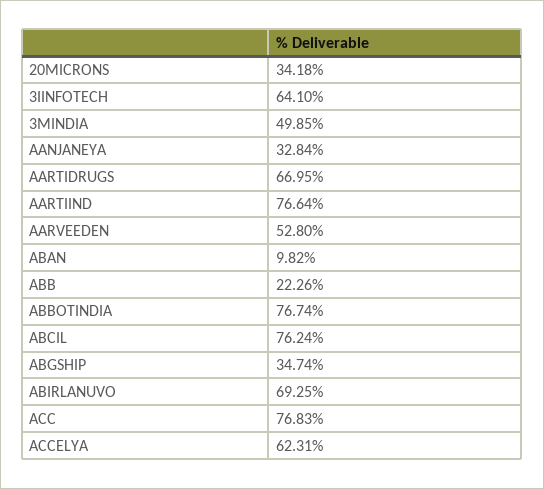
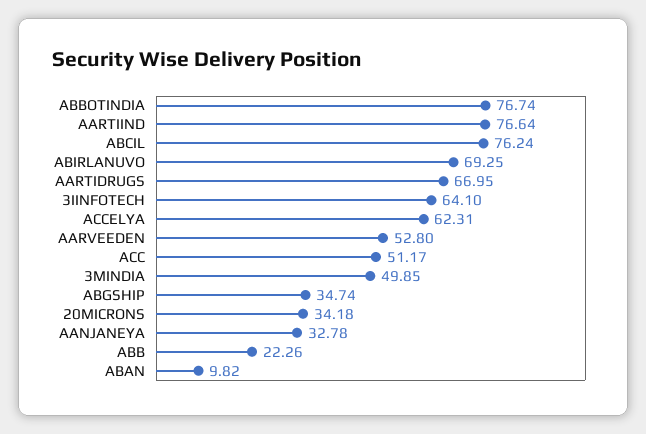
AANJANEYA: 32.84 -> 32.78
ACC: 76.83 -> 51.17

